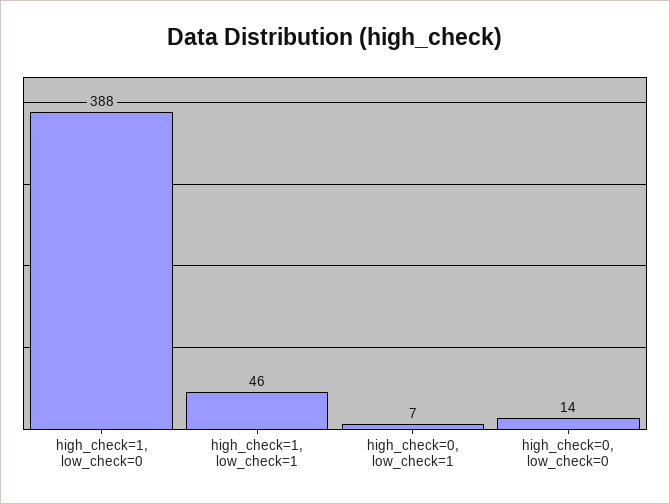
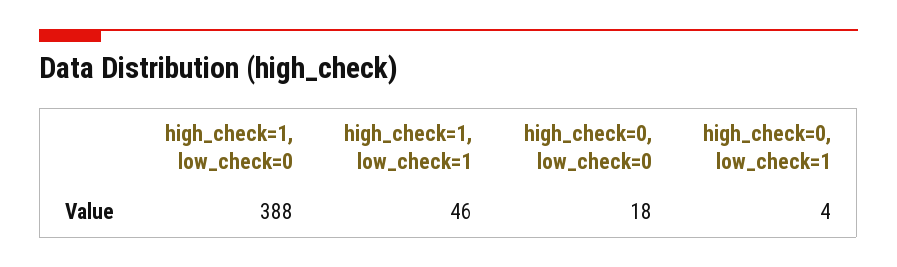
high_check=0, low_check=1: 7 -> 4
high_check=0, low_check=0: 14 -> 18

